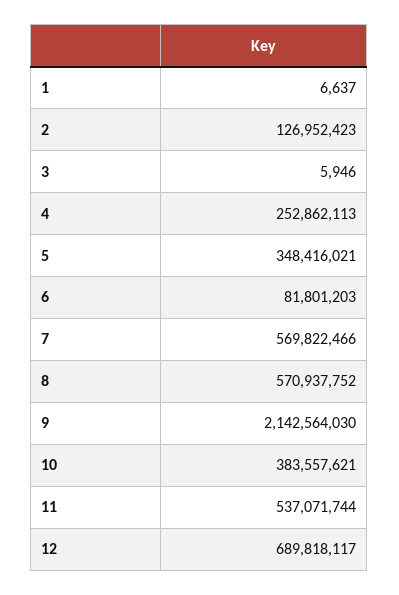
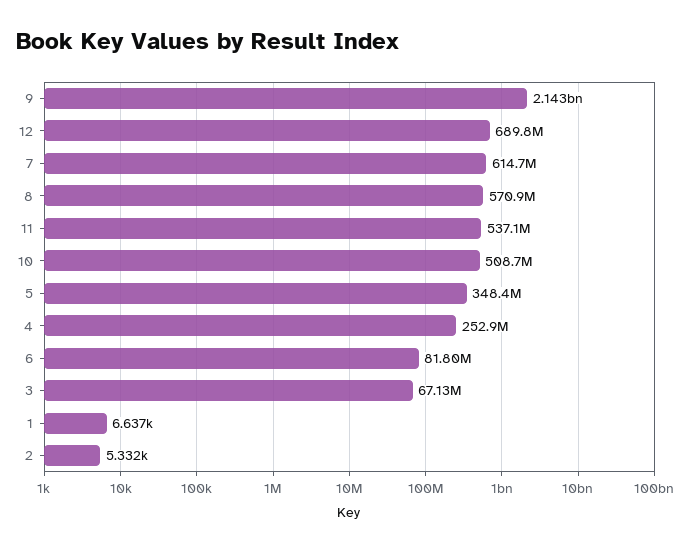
2: 126952423 -> 5332
3: 5946 -> 67130000
7: 569822466 -> 614700000
10: 383557621 -> 508700000

